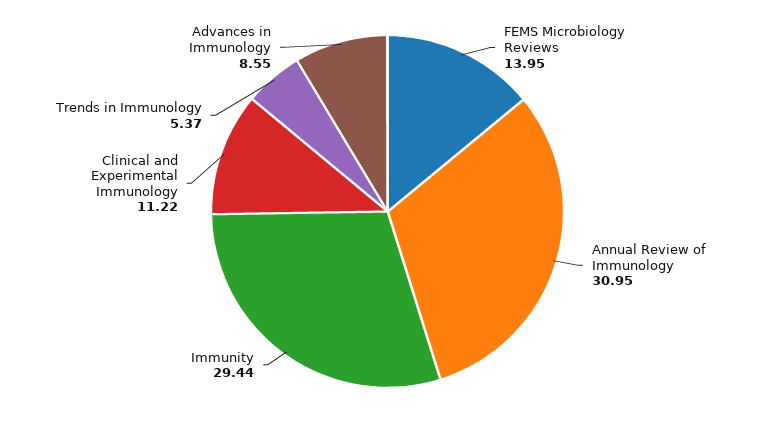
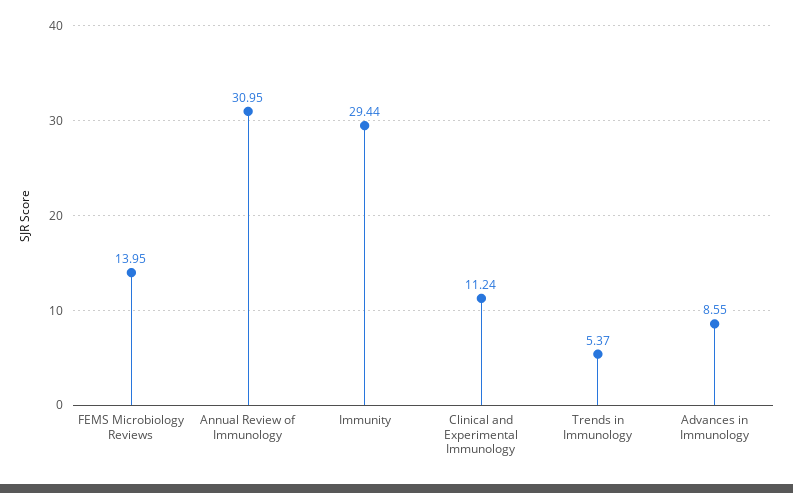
Clinical and Experimental Immunology: 11.22 -> 11.24

